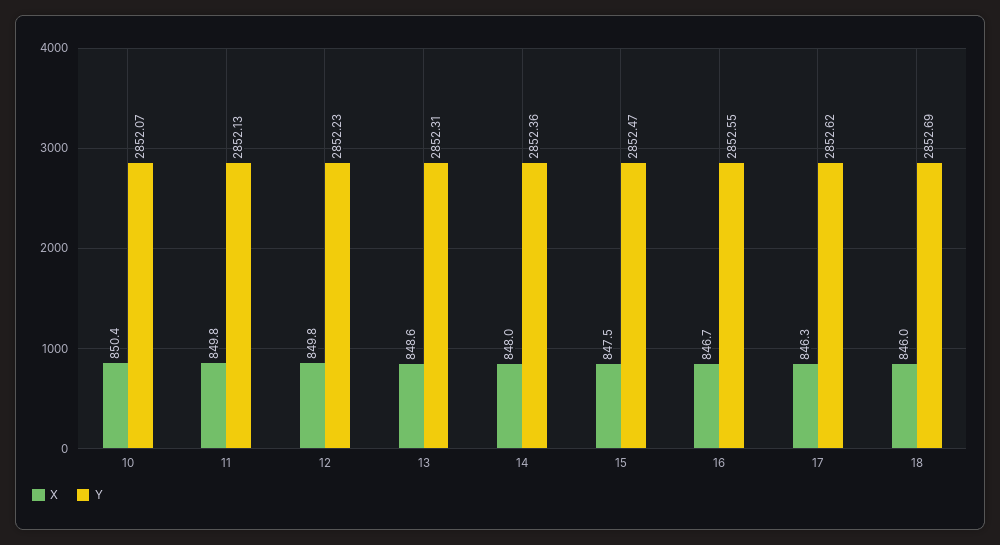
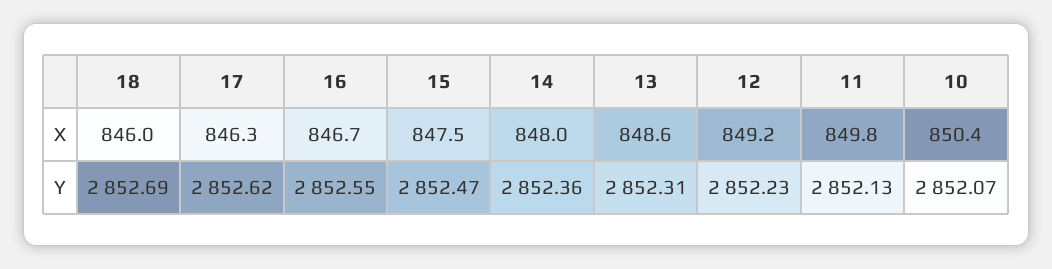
X, 12: 849.8 -> 849.2

